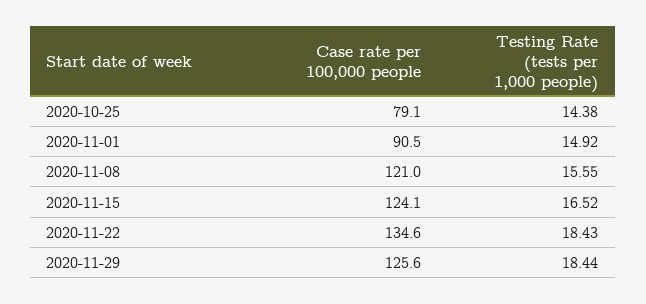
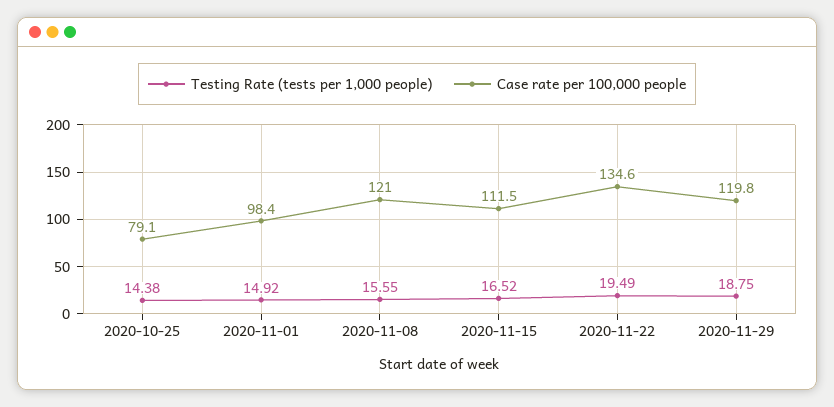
Case rate per 100,000 people, 2020-11-01: 90.5 -> 98.4
Case rate per 100,000 people, 2020-11-15: 124.1 -> 111.5
Testing Rate (tests per 1,000 people), 2020-11-22: 18.43 -> 19.49
Case rate per 100,000 people, 2020-11-29: 125.6 -> 119.8
Testing Rate (tests per 1,000 people), 2020-11-29: 18.44 -> 18.75

